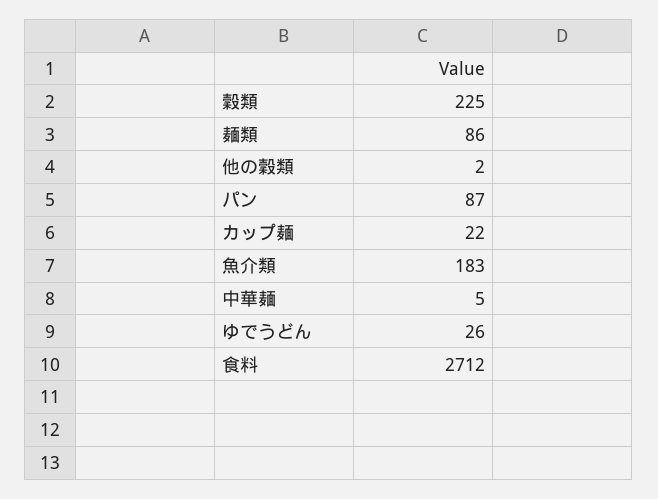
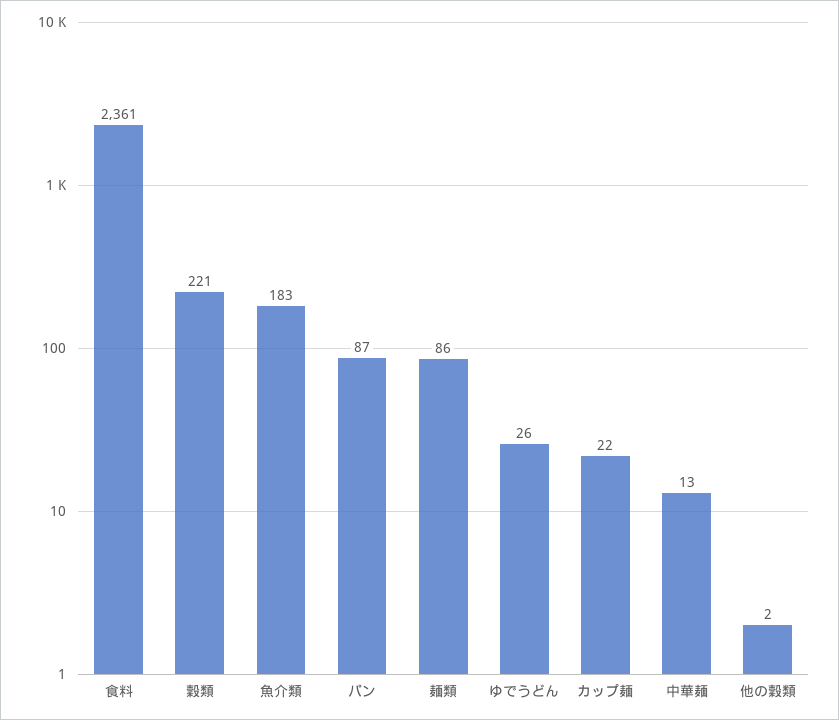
穀類: 225 -> 221
中華麺: 5 -> 13
食料: 2712 -> 2361

